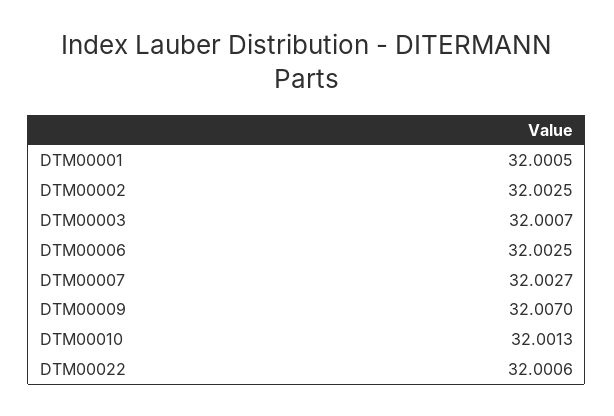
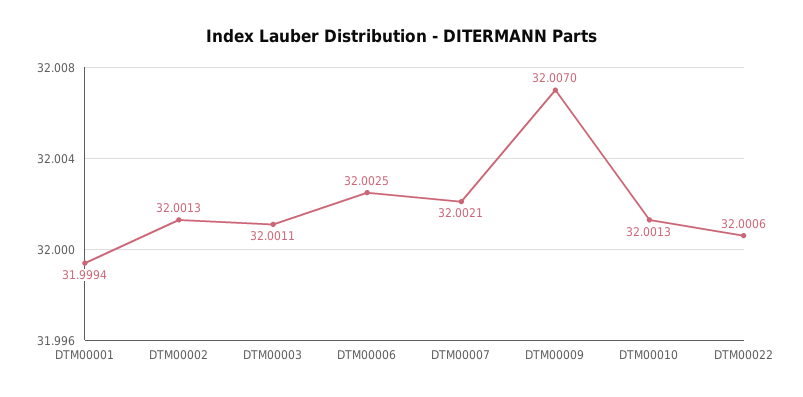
DTM00001: 32.0005 -> 31.9994
DTM00002: 32.0025 -> 32.0013
DTM00003: 32.0007 -> 32.0011
DTM00007: 32.0027 -> 32.0021

